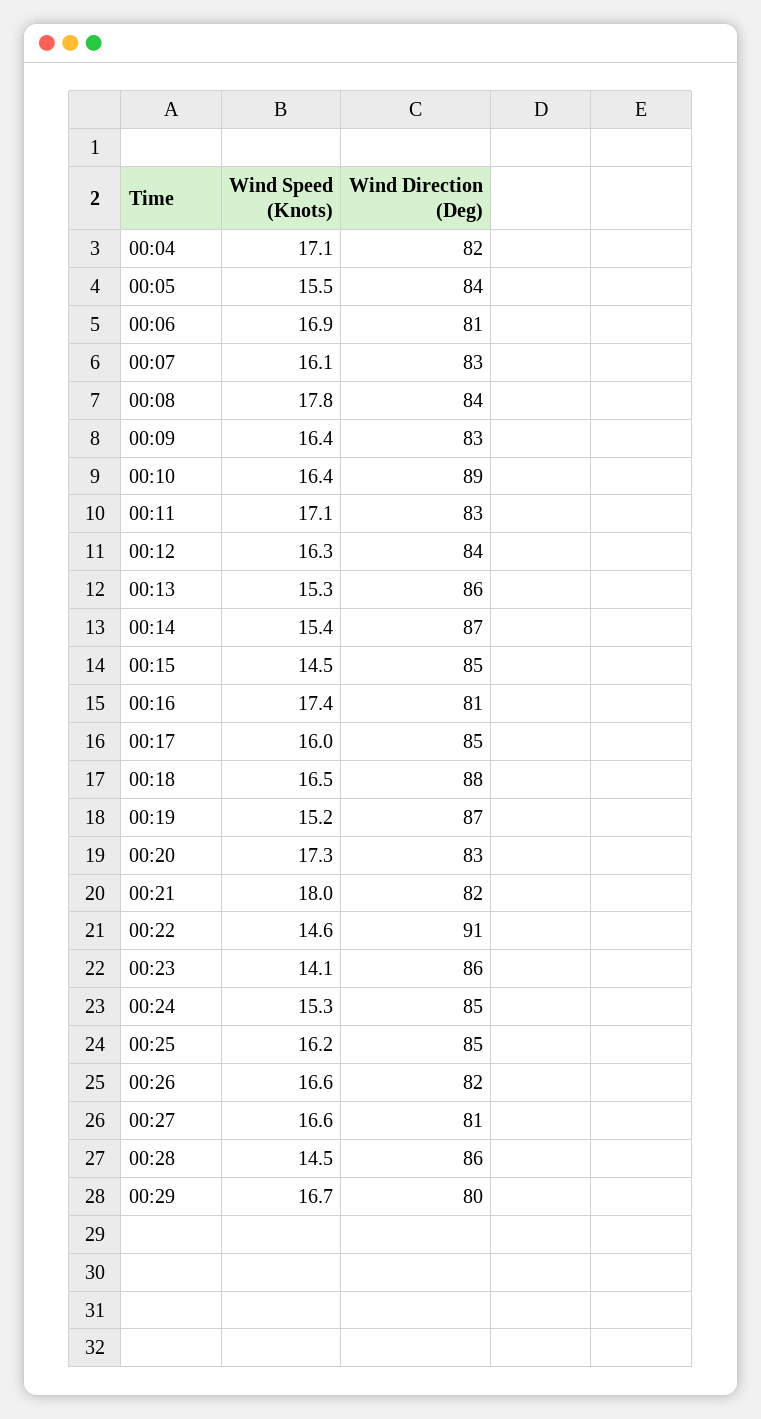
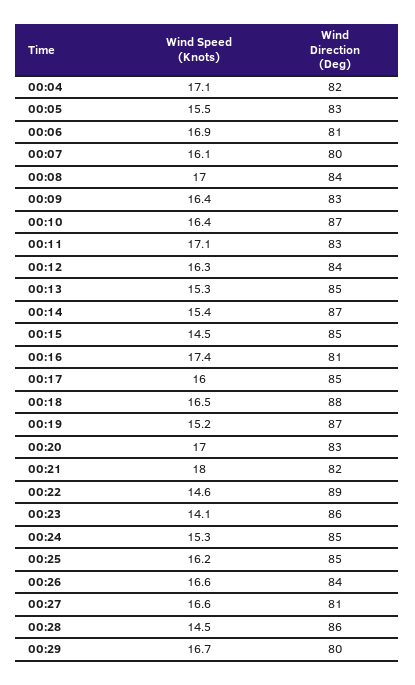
Wind Direction (Deg), 00:05: 84 -> 83
Wind Direction (Deg), 00:07: 83 -> 80
Wind Speed (Knots), 00:08: 17.8 -> 17
Wind Direction (Deg), 00:10: 89 -> 87
Wind Direction (Deg), 00:13: 86 -> 85
Wind Speed (Knots), 00:20: 17.3 -> 17
Wind Direction (Deg), 00:22: 91 -> 89
Wind Direction (Deg), 00:26: 82 -> 84

